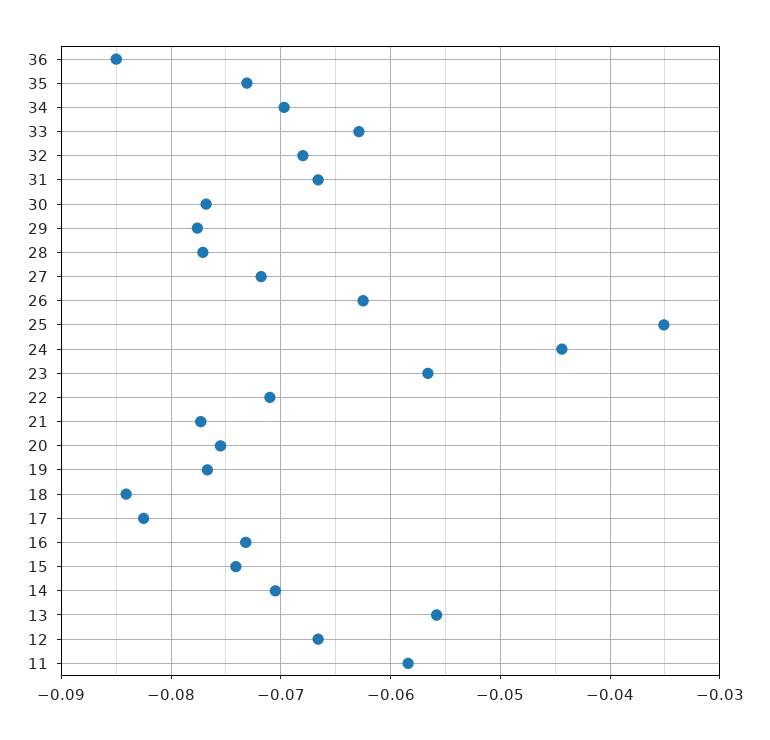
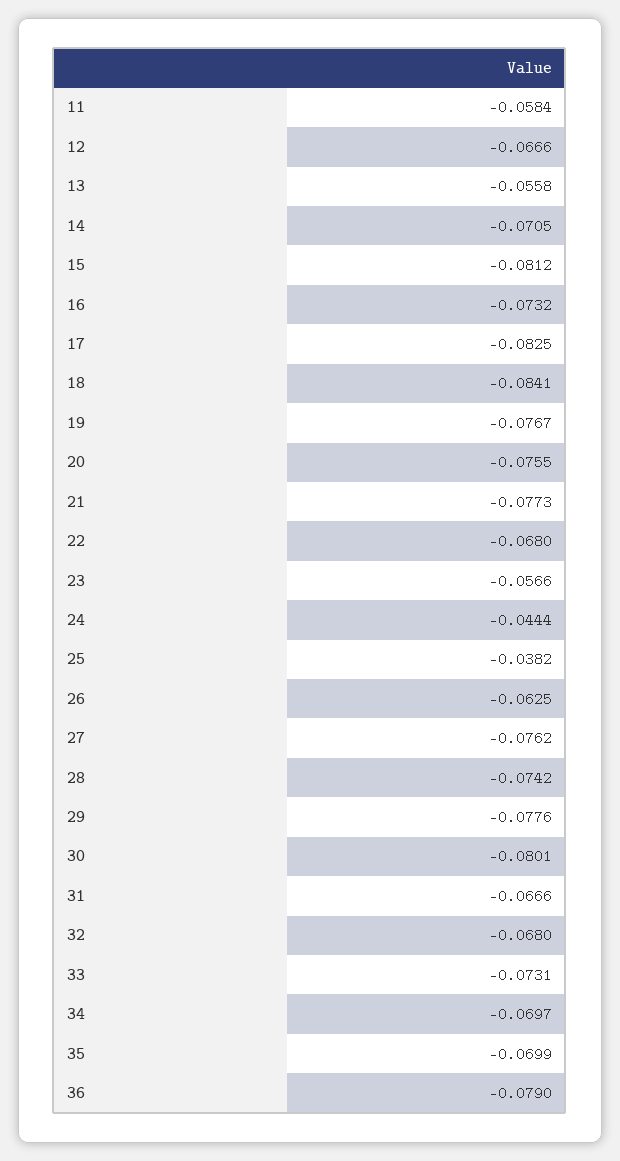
36: -0.085 -> -0.079
35: -0.073 -> -0.0699
33: -0.063 -> -0.0731
30: -0.077 -> -0.0801
28: -0.077 -> -0.0742
27: -0.072 -> -0.0762
25: -0.035 -> -0.0382
22: -0.071 -> -0.068
15: -0.074 -> -0.0812

